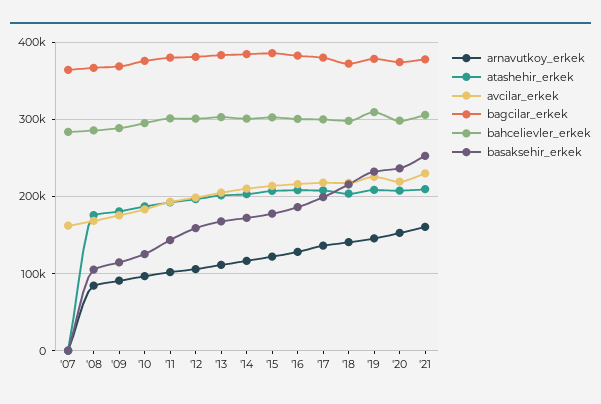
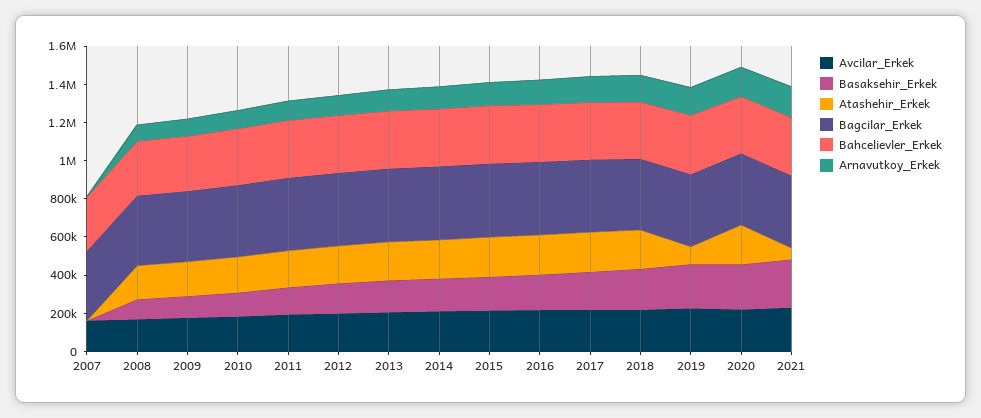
atashehir_erkek, '19: 210000 -> 100000
atashehir_erkek, '21: 210000 -> 50000

